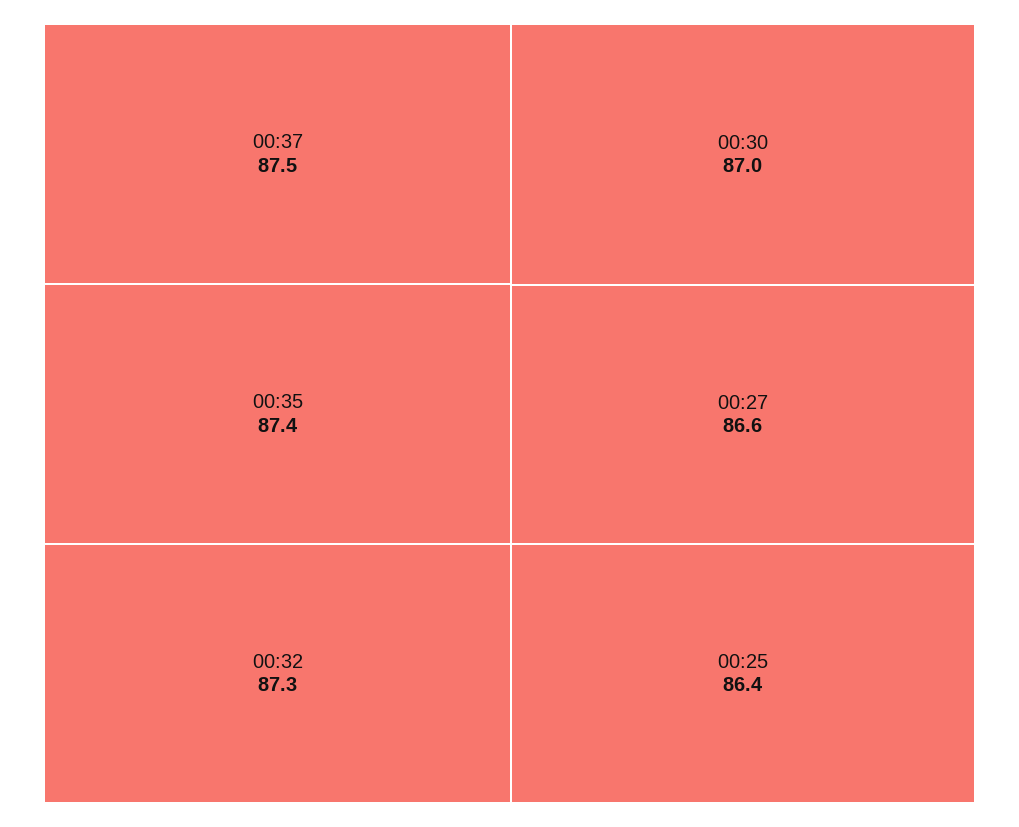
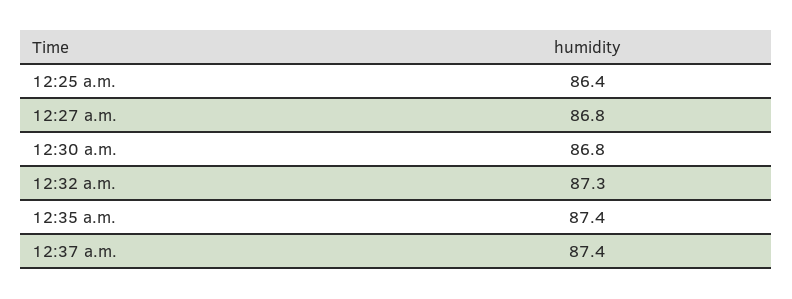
00:37: 87.5 -> 87.4
00:30: 87 -> 86.8
00:27: 86.6 -> 86.8

